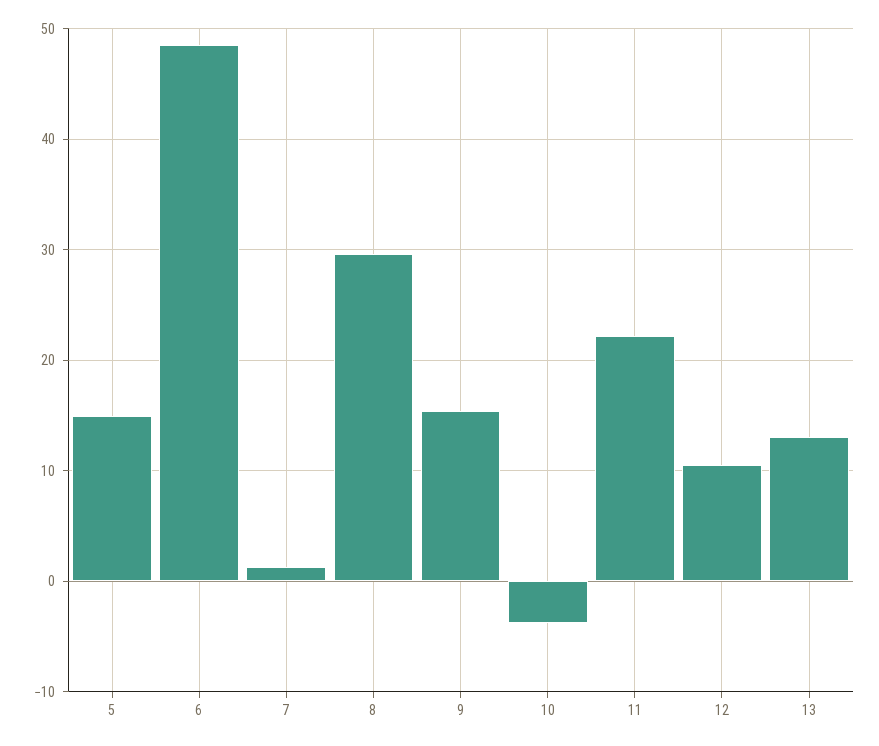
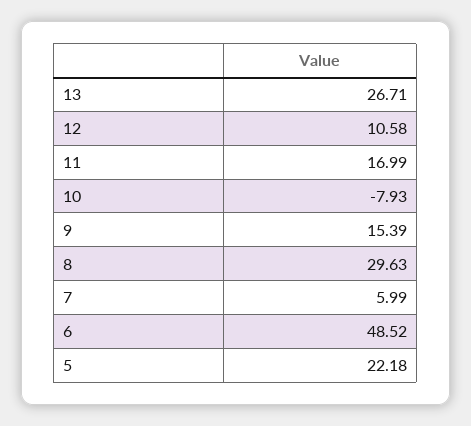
5: 15 -> 22.18
7: 1 -> 5.99
10: -4 -> -7.93
11: 22 -> 16.99
13: 13 -> 26.71

